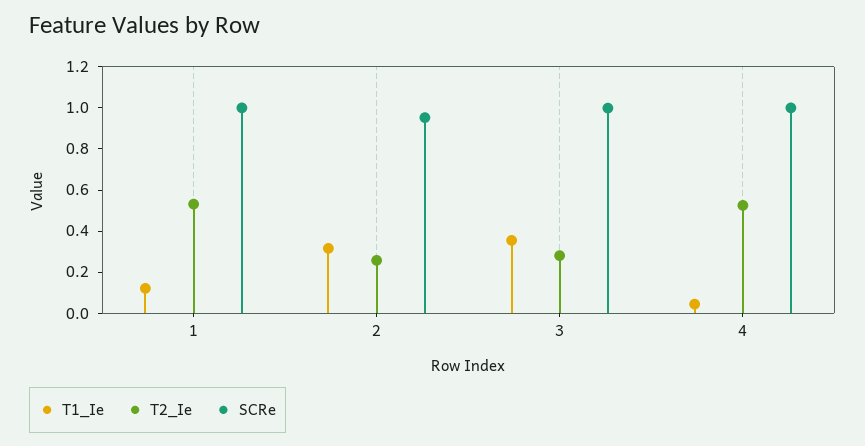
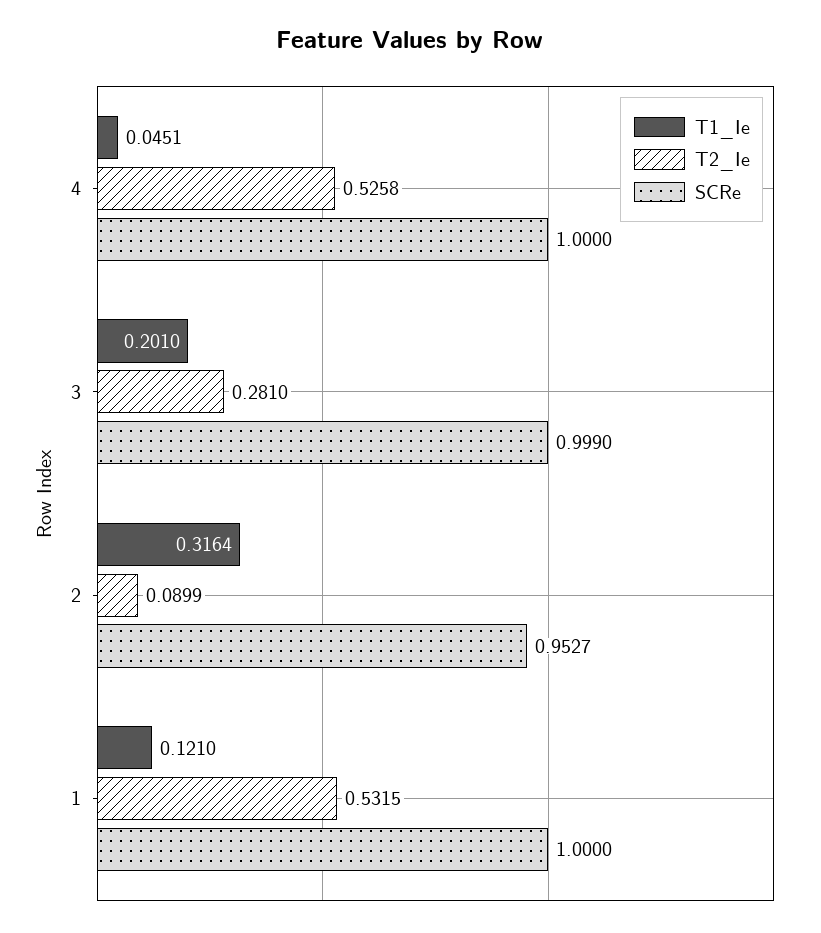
T2_Ie, 2: 0.25 -> 0.0899
T1_Ie, 3: 0.35 -> 0.201

